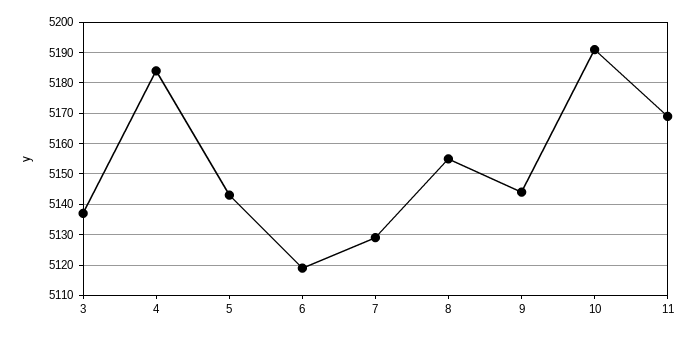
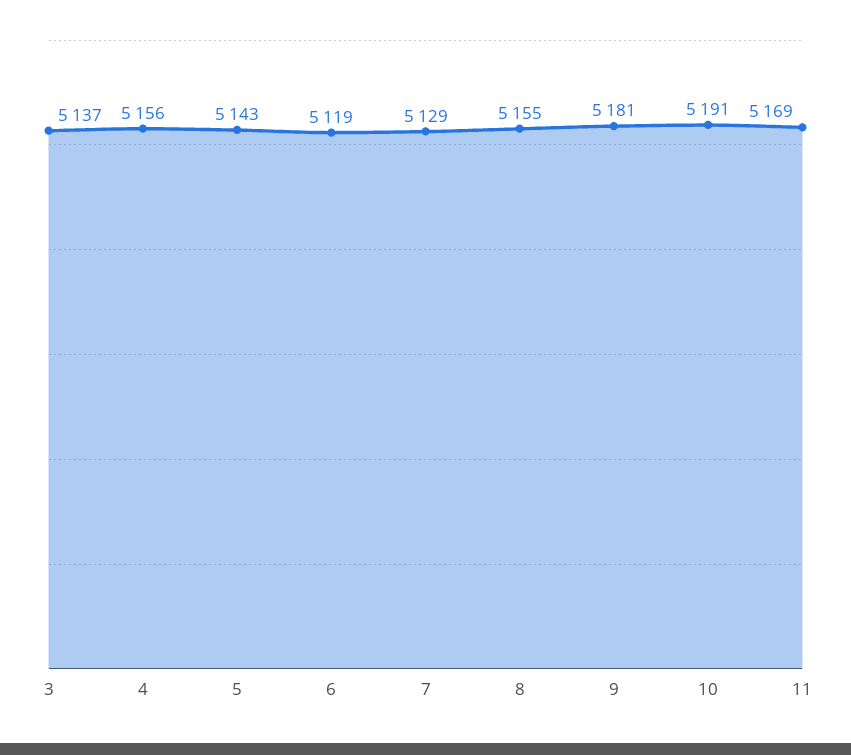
4: 5185 -> 5156
9: 5145 -> 5181

